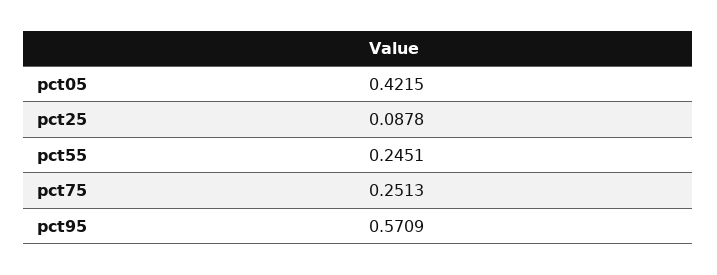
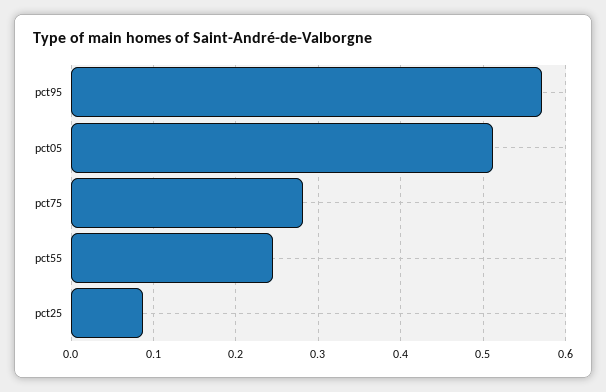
pct05: 0.4215 -> 0.51
pct75: 0.2513 -> 0.28

